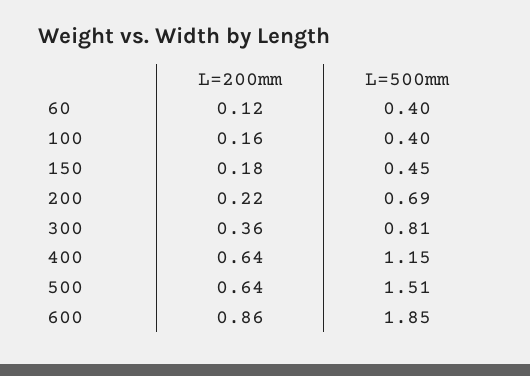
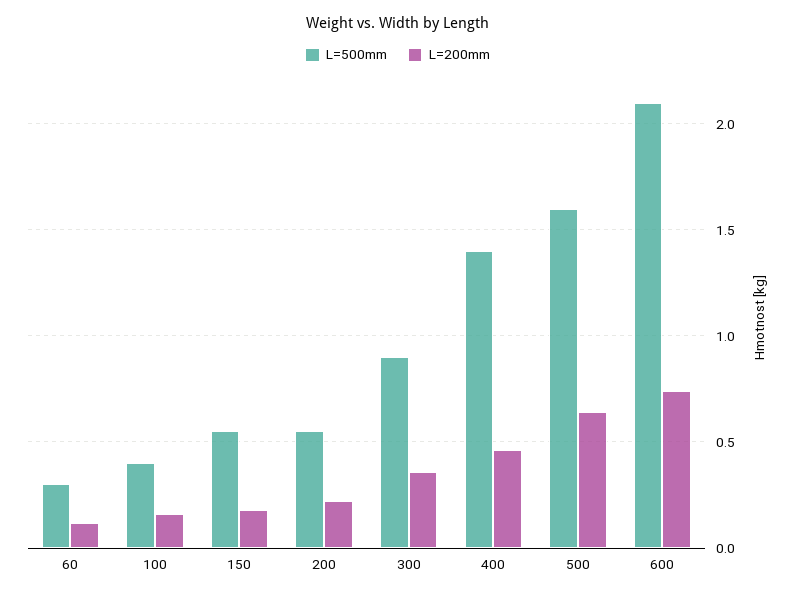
L=500mm, 60: 0.4 -> 0.3
L=500mm, 150: 0.45 -> 0.55
L=500mm, 200: 0.69 -> 0.55
L=500mm, 300: 0.81 -> 0.9
L=200mm, 400: 0.64 -> 0.45
L=500mm, 400: 1.15 -> 1.4
L=500mm, 500: 1.51 -> 1.6
L=200mm, 600: 0.86 -> 0.75
L=500mm, 600: 1.85 -> 2.1

